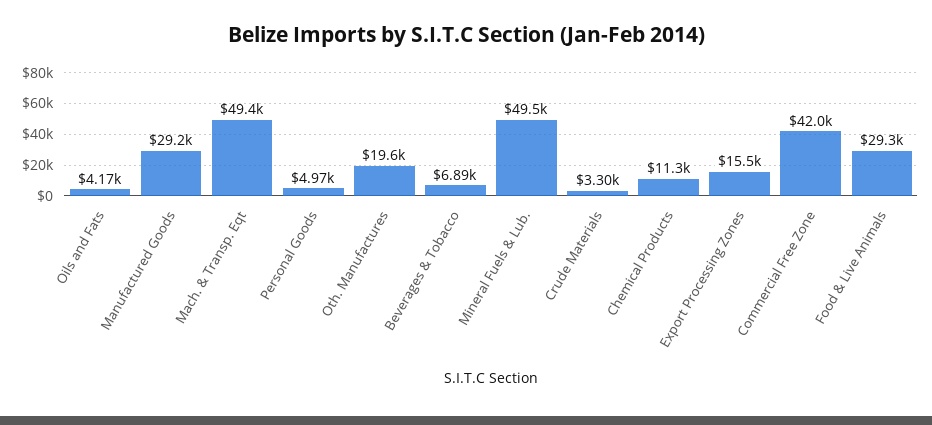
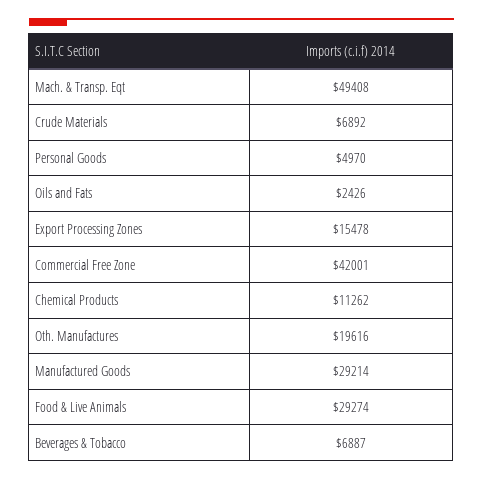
Oils and Fats: 4170 -> 2426
Mineral Fuels & Lub.: 49500 -> none
Crude Materials: 3300 -> 6892

